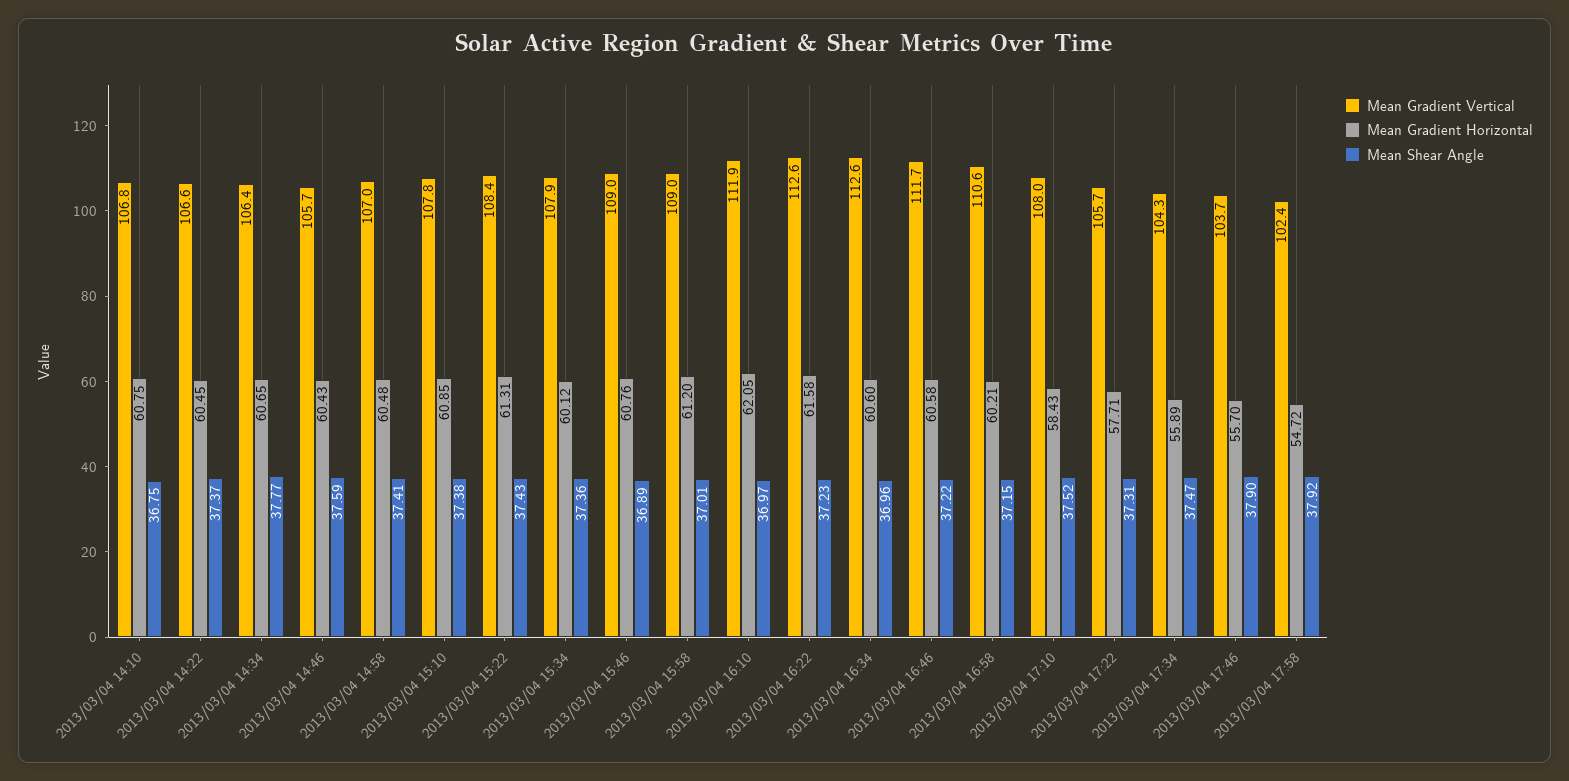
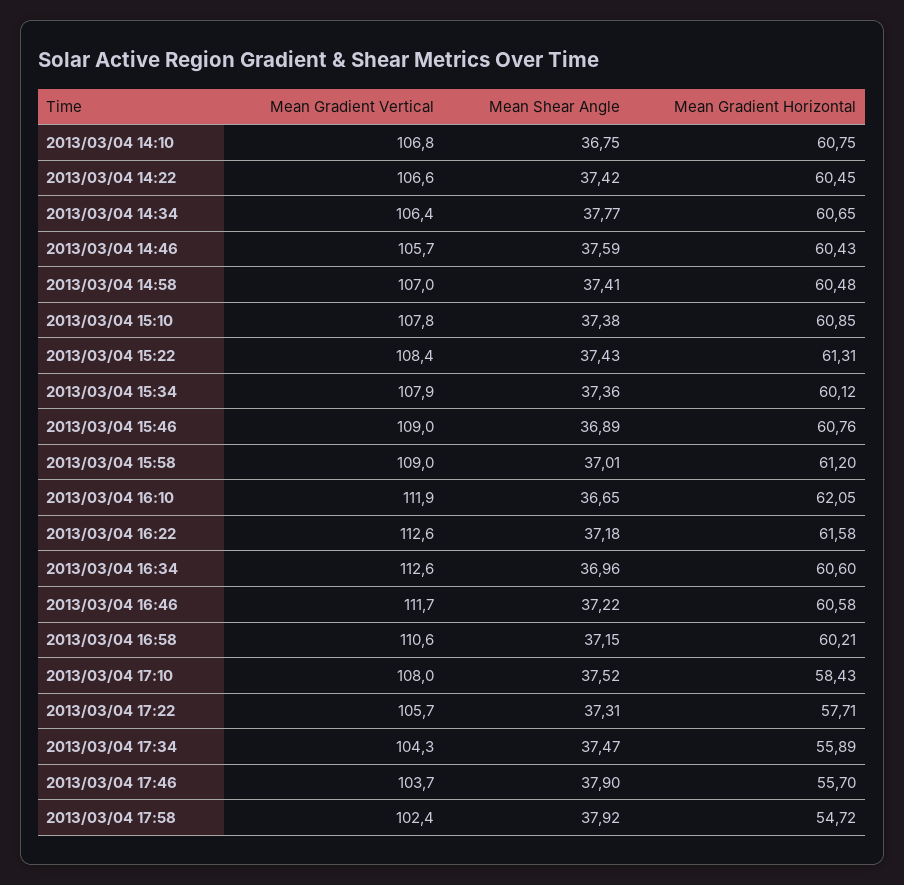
Mean Shear Angle, 2013/03/04 14:22: 37.37 -> 37.42
Mean Shear Angle, 2013/03/04 16:10: 36.97 -> 36.65
Mean Shear Angle, 2013/03/04 16:22: 37.23 -> 37.18

